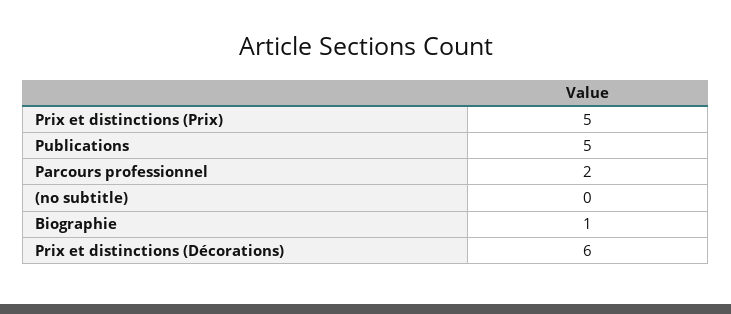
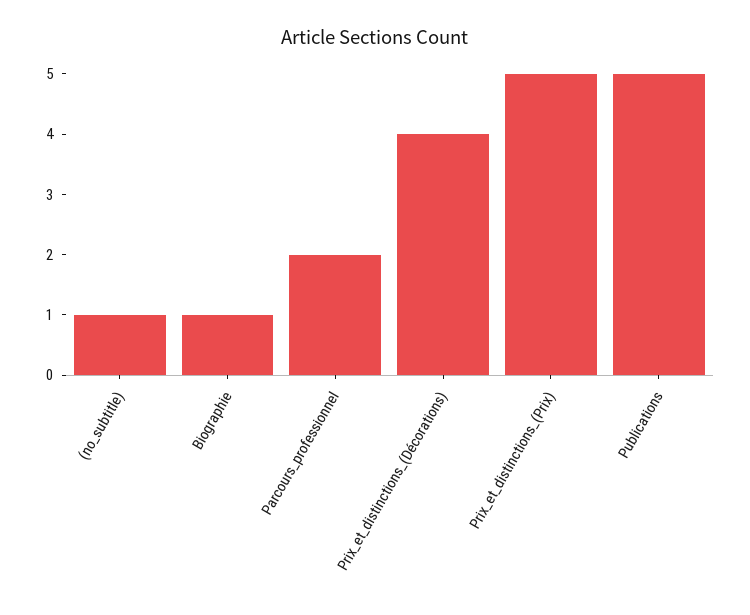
(no subtitle): 0 -> 1
Prix et distinctions (Décorations): 6 -> 4

